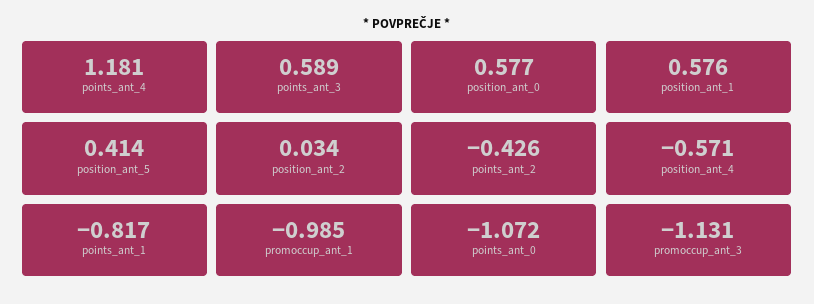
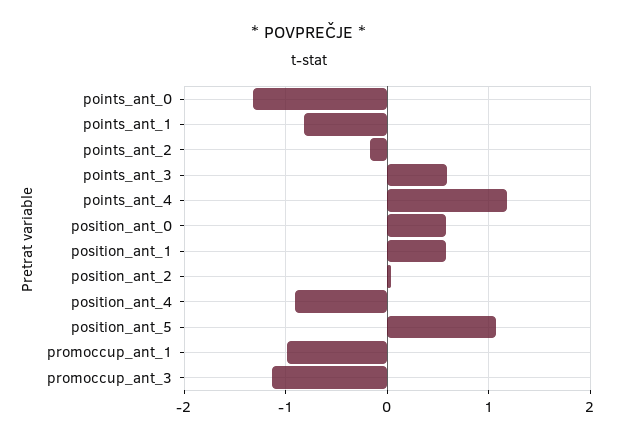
position_ant_5: 0.414 -> 1.1
points_ant_2: -0.426 -> -0.2
position_ant_4: -0.571 -> -0.9
points_ant_0: -1.072 -> -1.3

